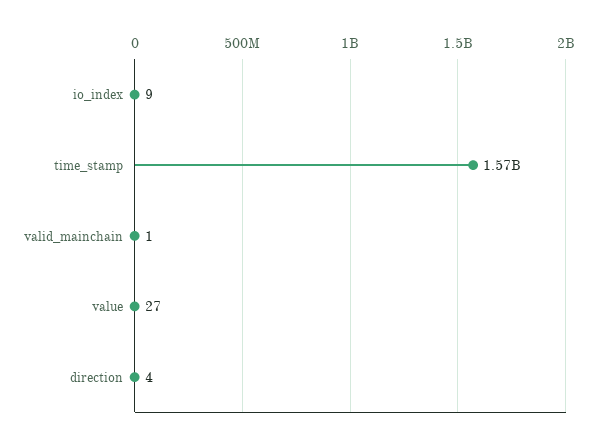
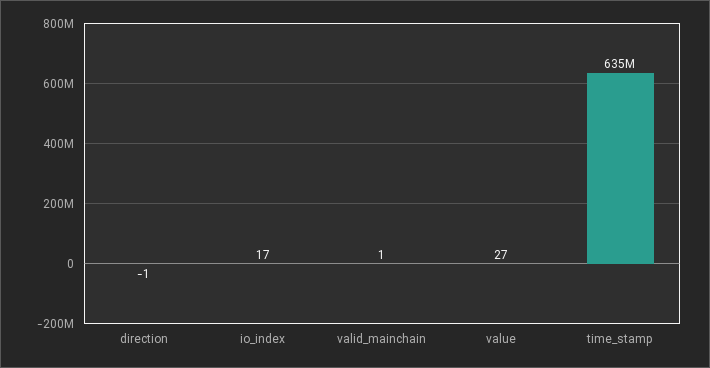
io_index: 9 -> 17
time_stamp: 1570000000 -> 635000000
direction: 4 -> -1

